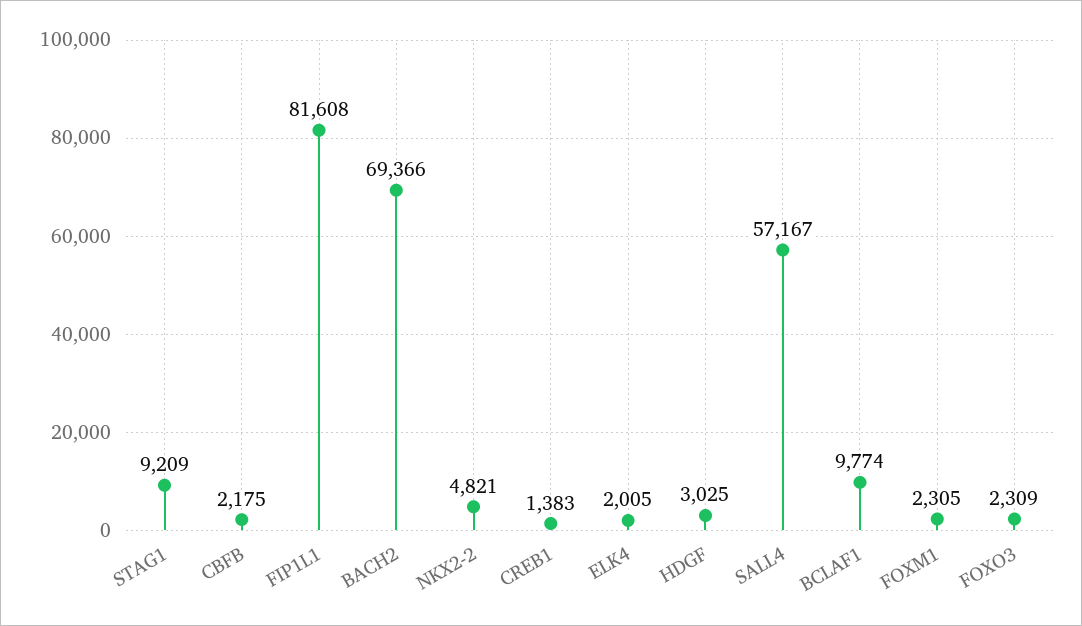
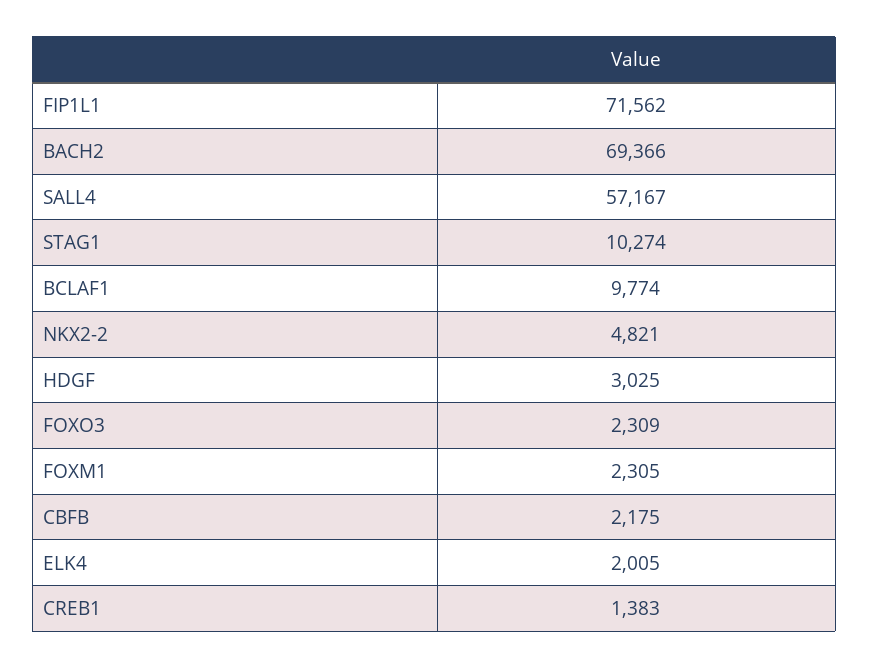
STAG1: 9209 -> 10274
FIP1L1: 81608 -> 71562

